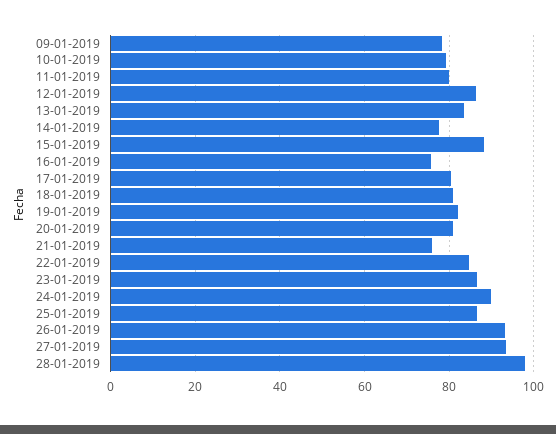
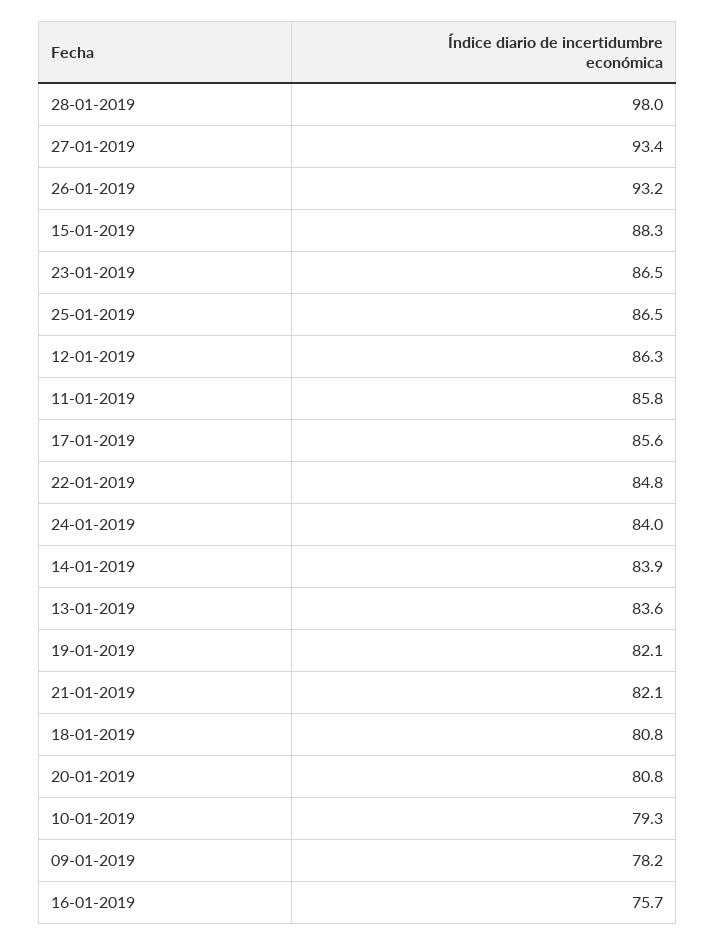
11-01-2019: 80 -> 85.8
14-01-2019: 78 -> 83.9
17-01-2019: 80 -> 85.6
21-01-2019: 76 -> 82.1
24-01-2019: 90 -> 84

